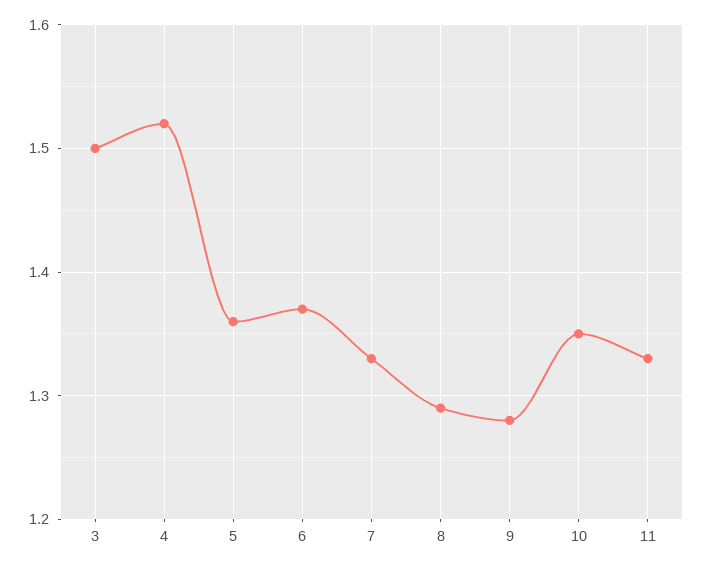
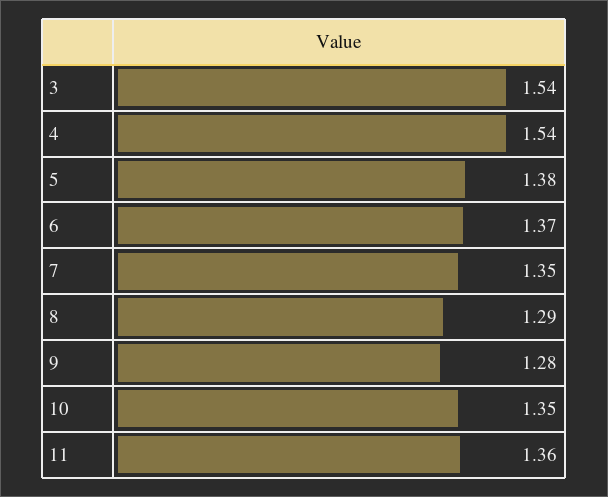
3: 1.5 -> 1.54
4: 1.52 -> 1.54
5: 1.36 -> 1.38
7: 1.33 -> 1.35
11: 1.33 -> 1.36

